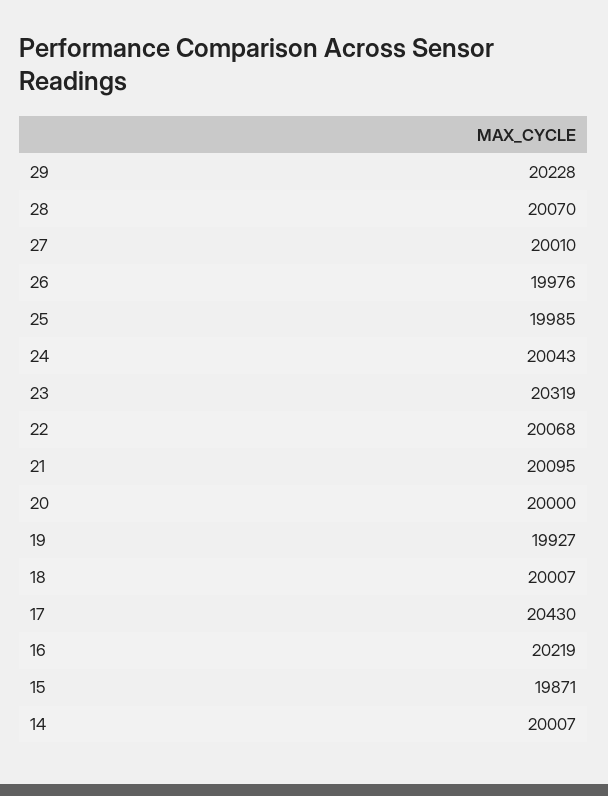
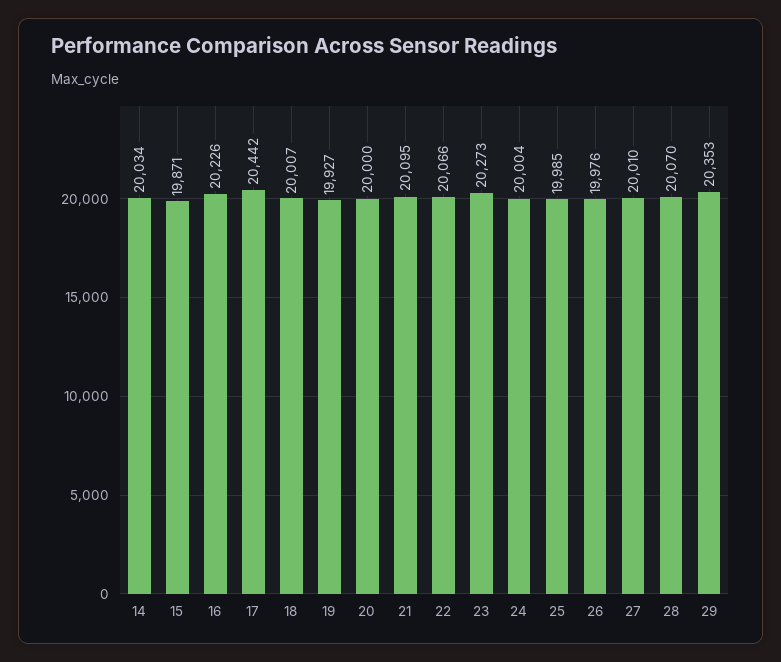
29: 20228 -> 20353
24: 20043 -> 20004
23: 20319 -> 20273
22: 20068 -> 20066
17: 20430 -> 20442
16: 20219 -> 20226
14: 20007 -> 20034

